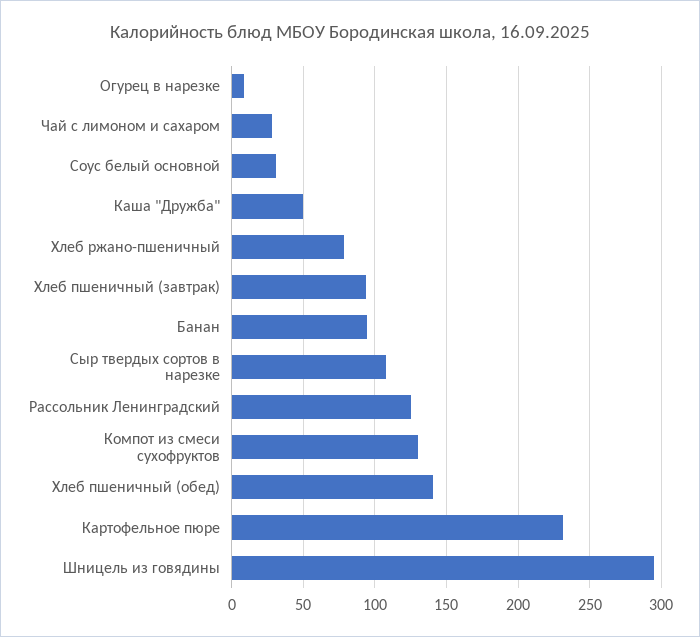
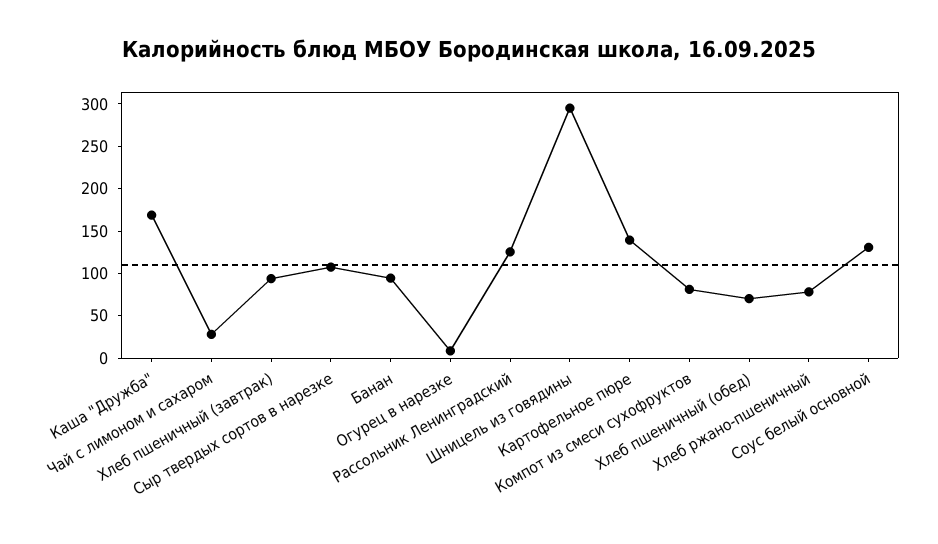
Соус белый основной: 30 -> 130
Каша "Дружба": 50 -> 170
Компот из смеси сухофруктов: 130 -> 80
Хлеб пшеничный (обед): 140 -> 70
Картофельное пюре: 230 -> 140

